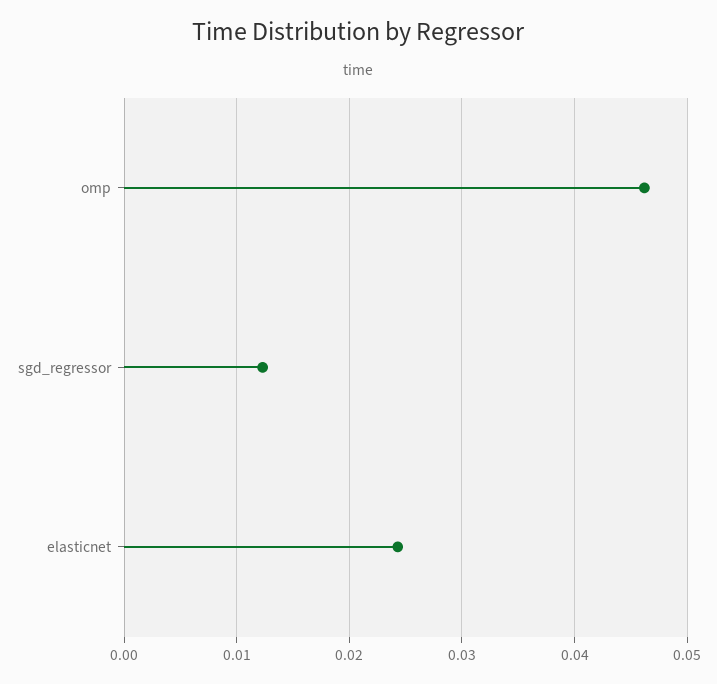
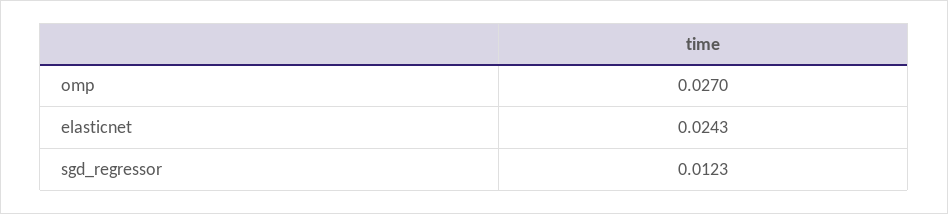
omp: 0.046 -> 0.027

